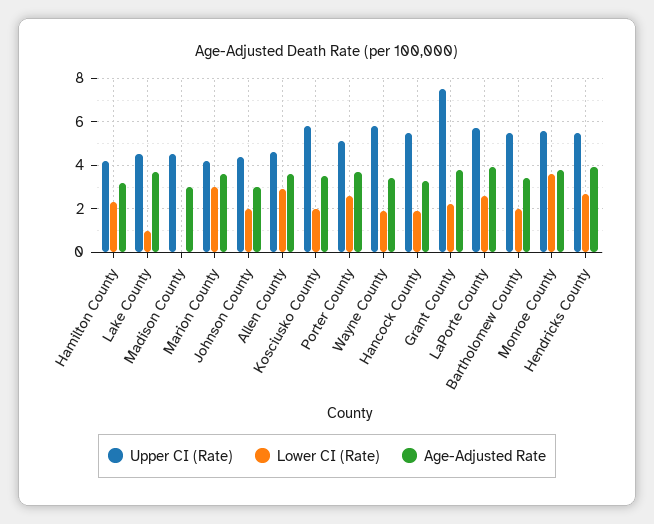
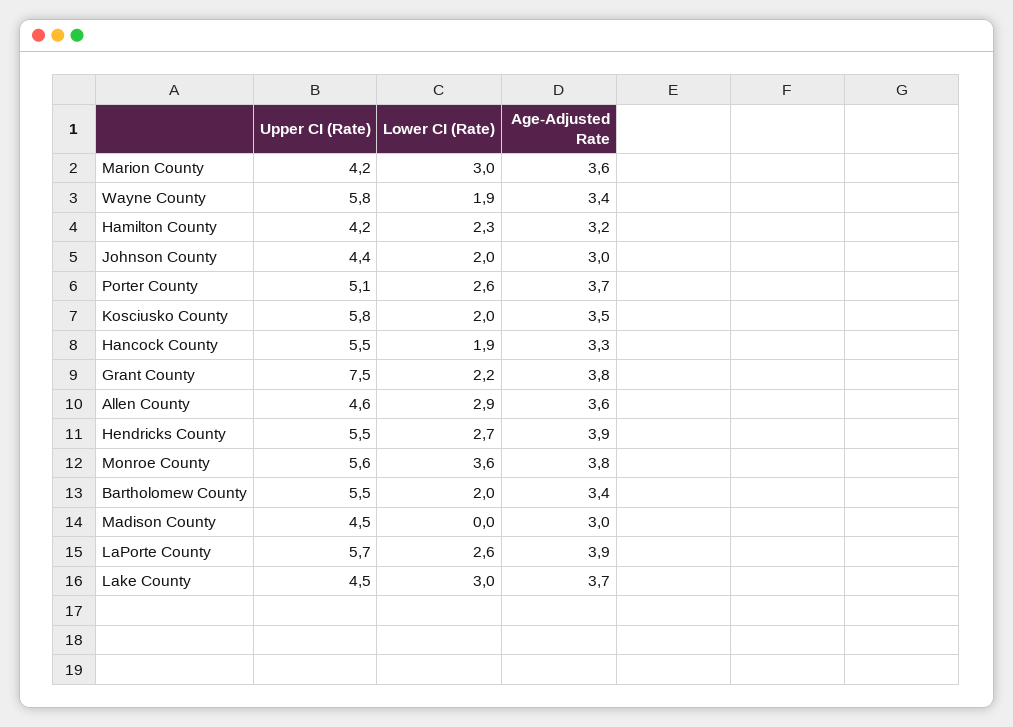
Lower CI (Rate), Lake County: 1 -> 3

